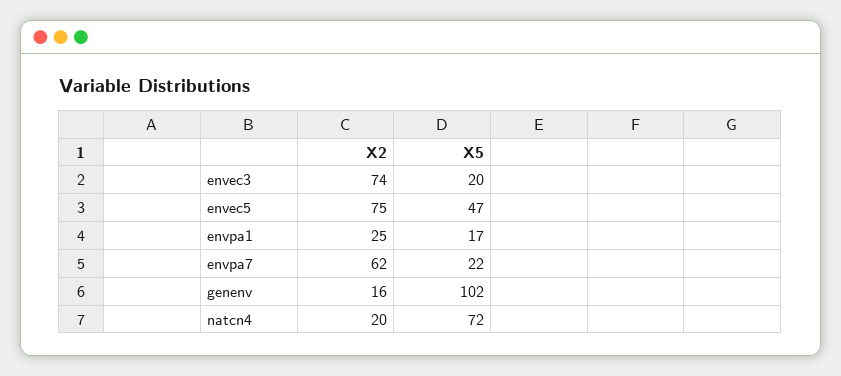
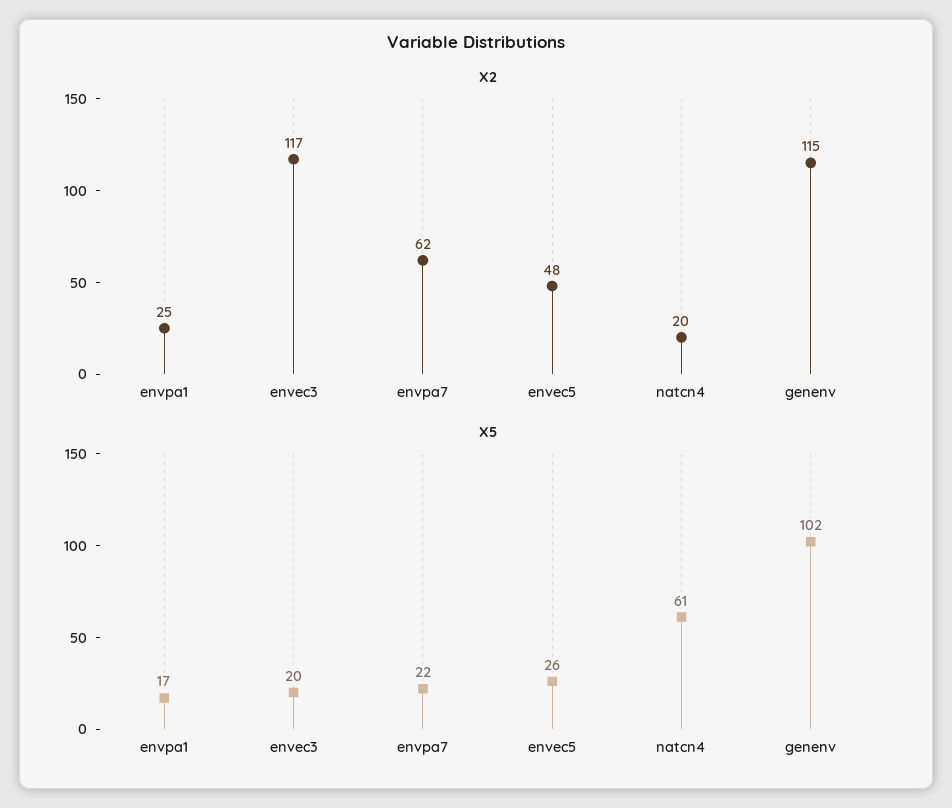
X2, envec3: 74 -> 117
X2, envec5: 75 -> 48
X5, envec5: 47 -> 26
X2, genenv: 16 -> 115
X5, natcn4: 72 -> 61

